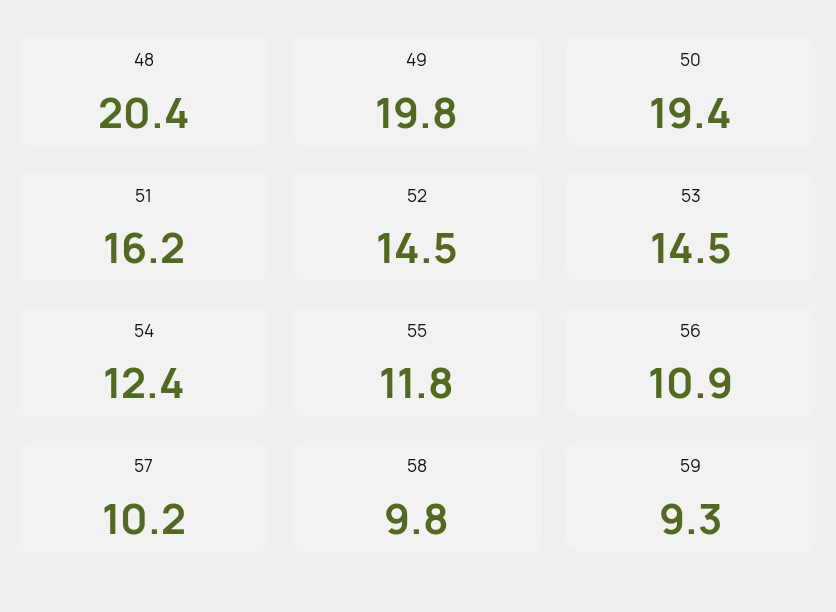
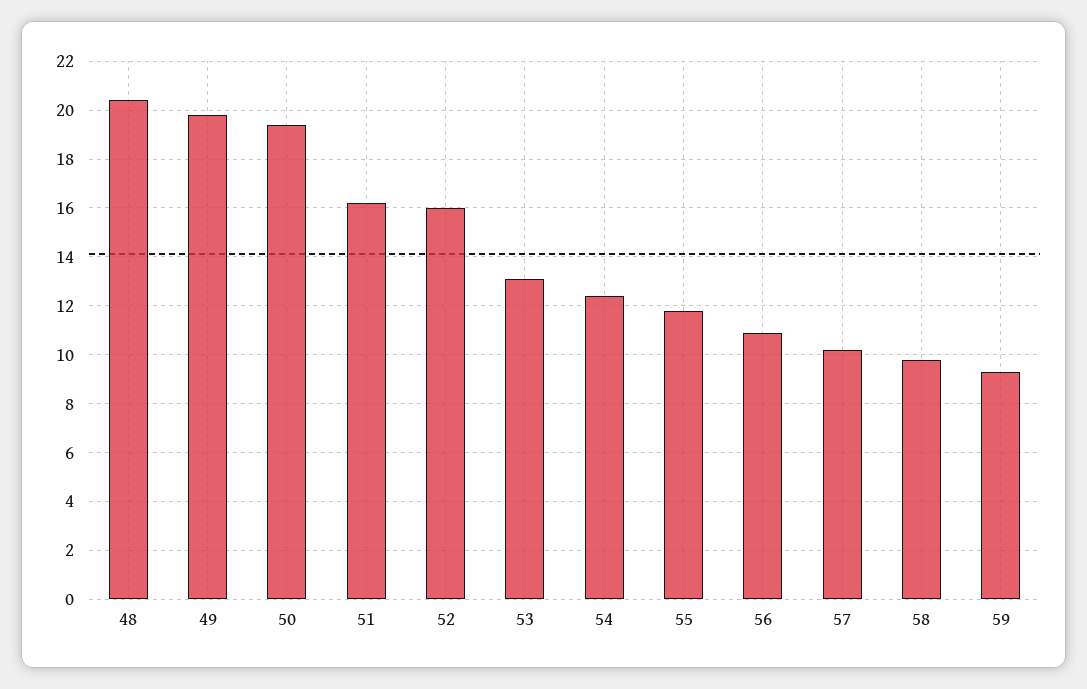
52: 14.5 -> 16
53: 14.5 -> 13

